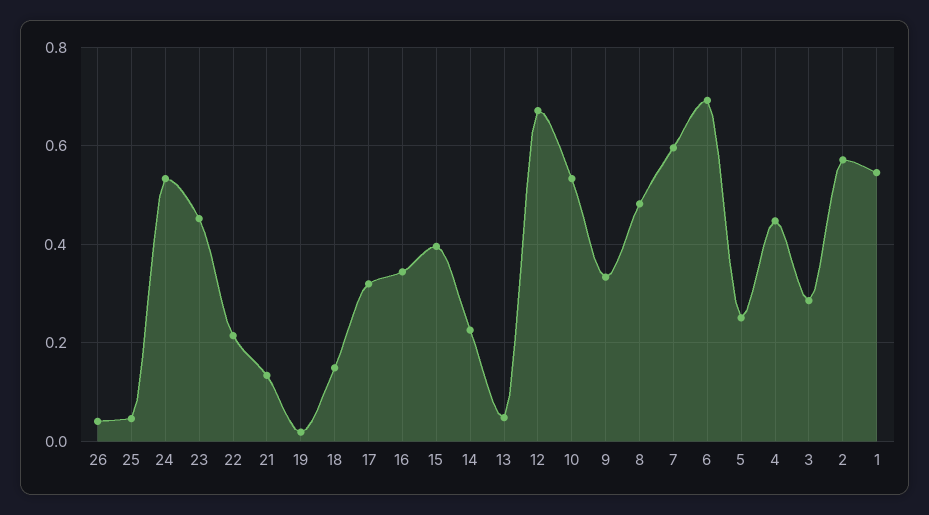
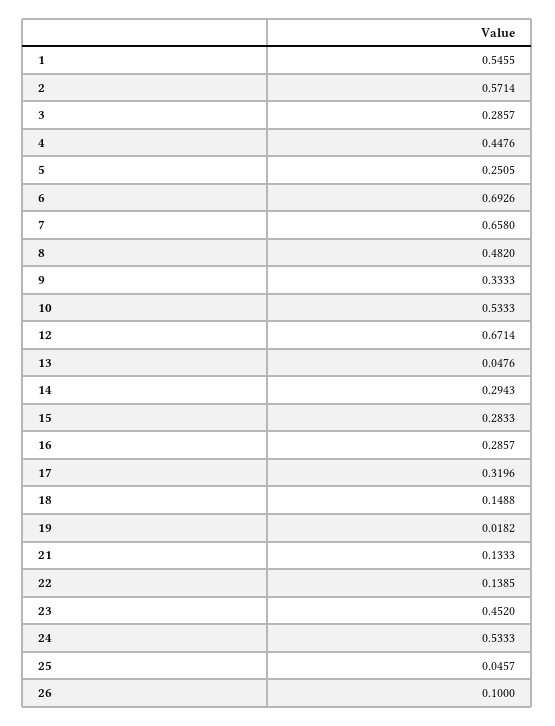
26: 0.04 -> 0.1
22: 0.22 -> 0.1385
16: 0.34 -> 0.2857
15: 0.4 -> 0.2833
14: 0.22 -> 0.2943
7: 0.6 -> 0.658

